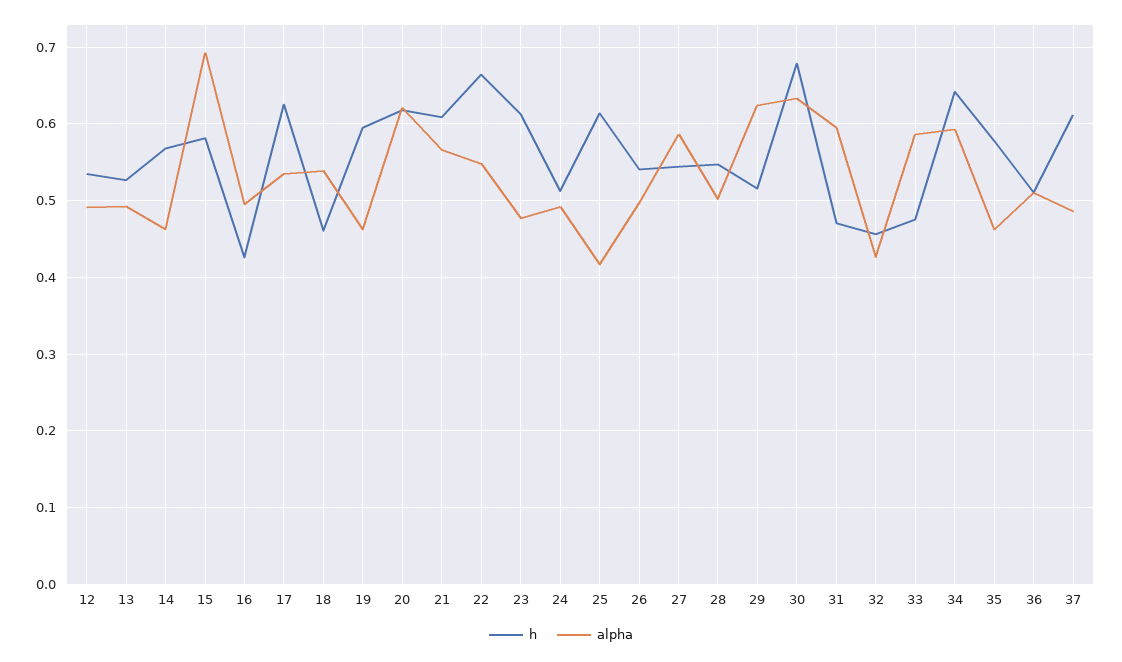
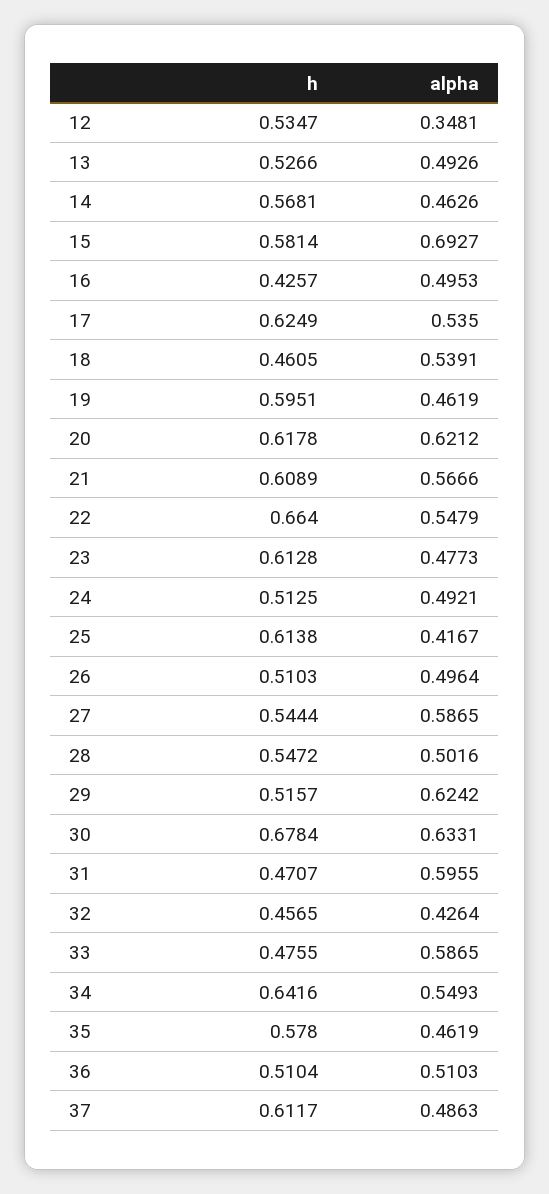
alpha, 12: 0.49 -> 0.3481
h, 26: 0.54 -> 0.5103
alpha, 34: 0.59 -> 0.5493

